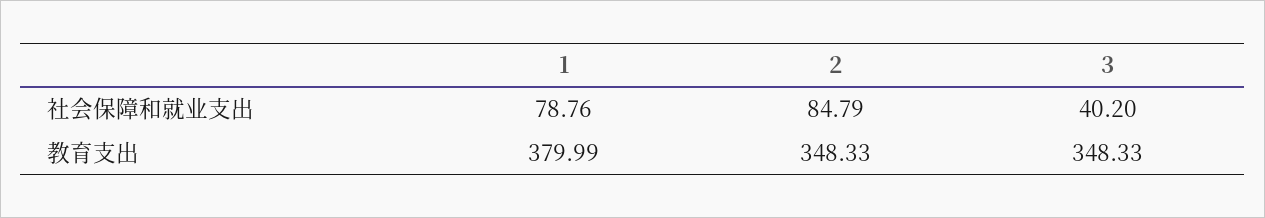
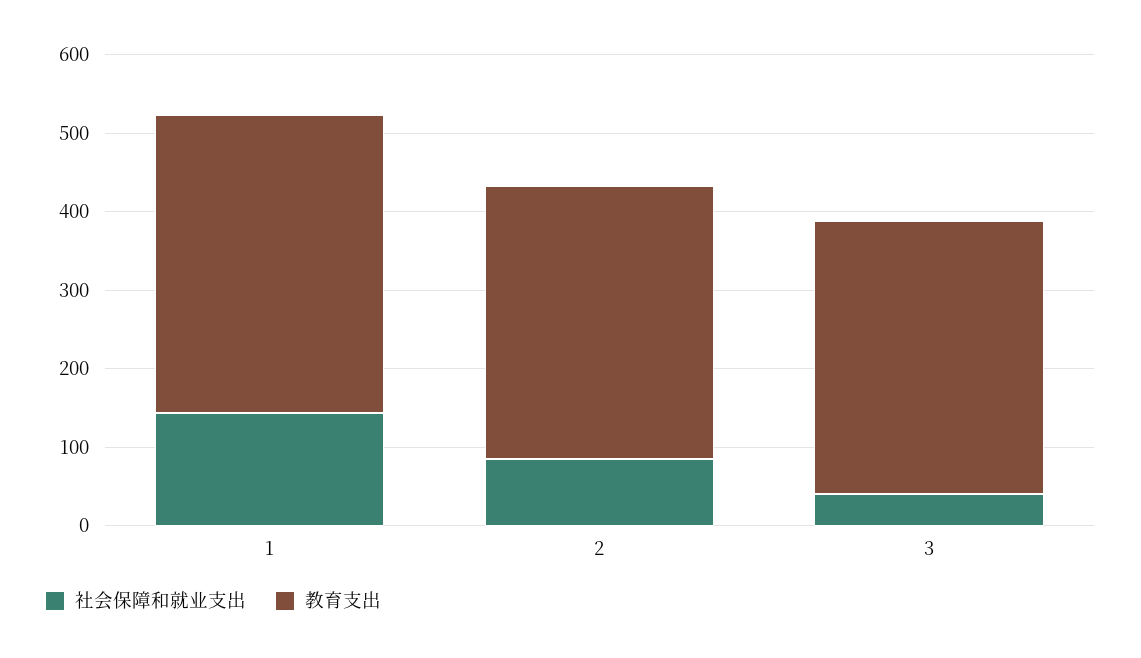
社会保障和就业支出, 1: 78.76 -> 140

